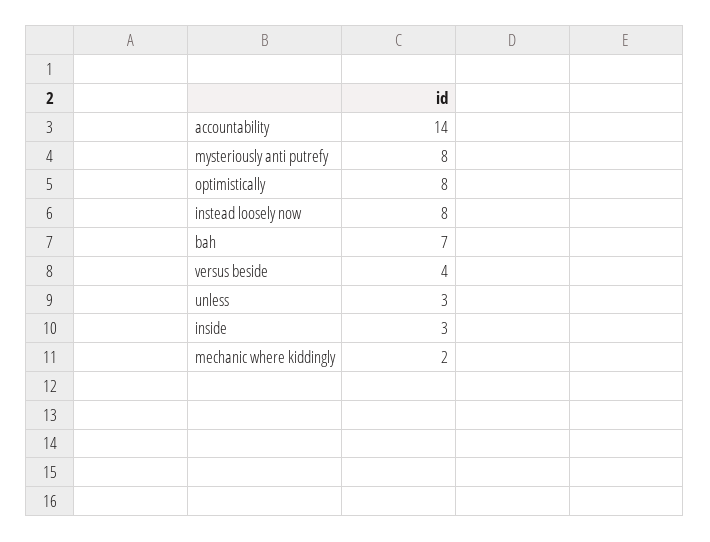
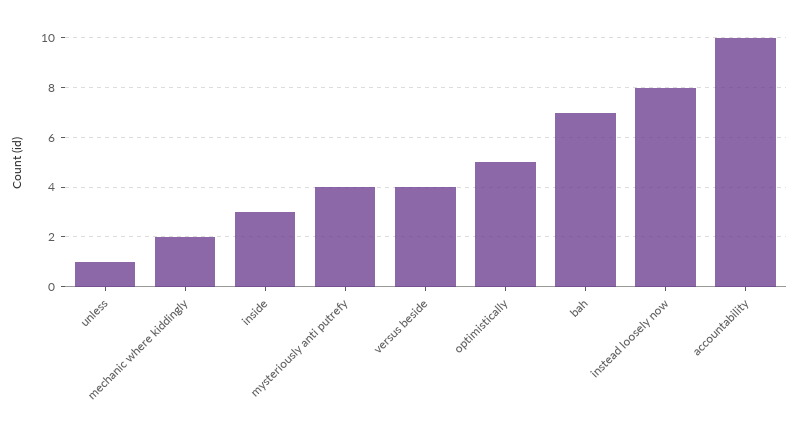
accountability: 14 -> 10
mysteriously anti putrefy: 8 -> 4
optimistically: 8 -> 5
unless: 3 -> 1

